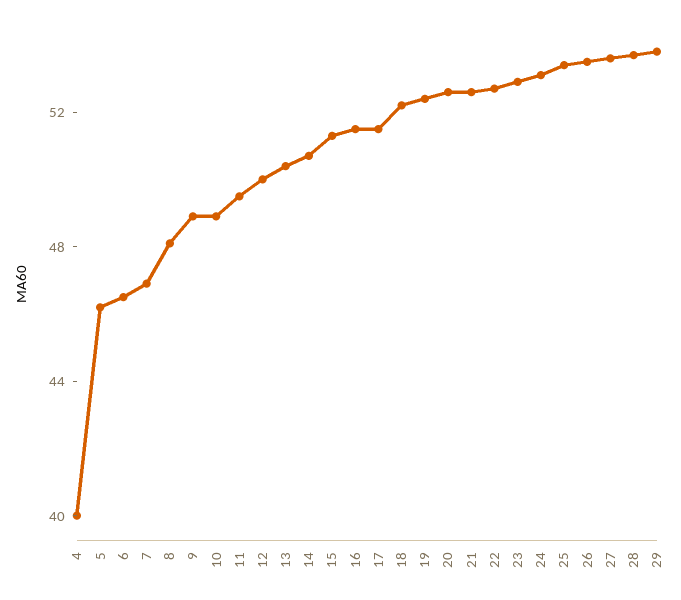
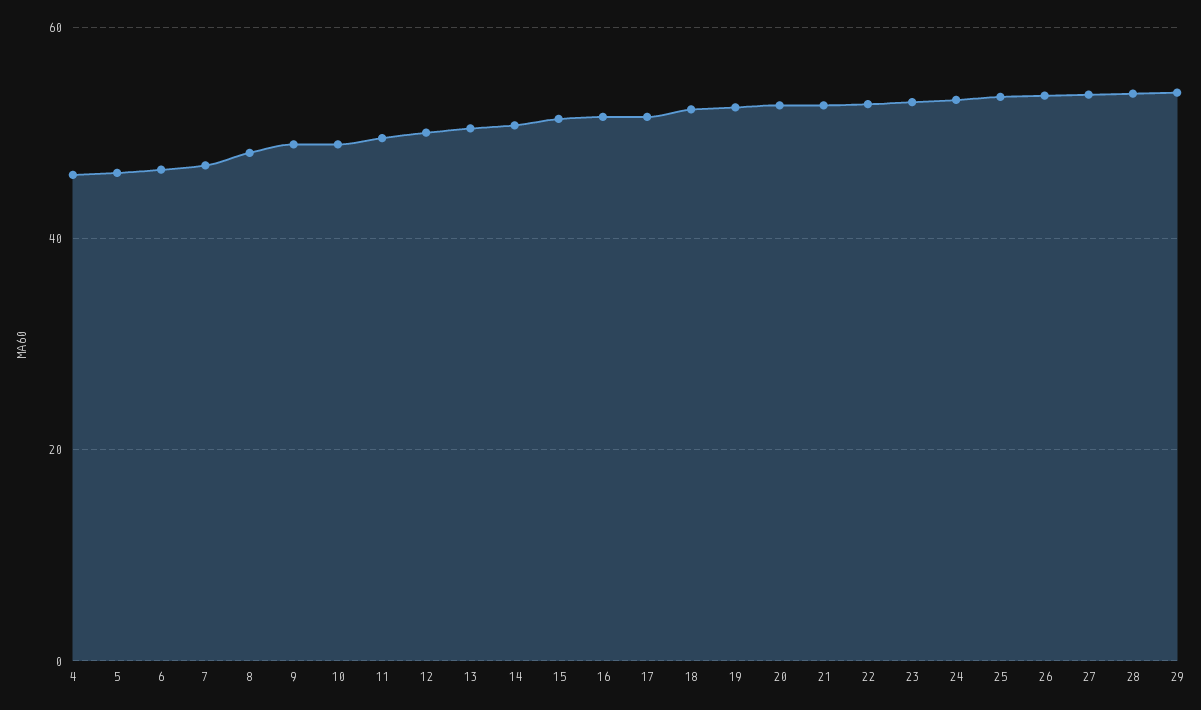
4: 40 -> 46

